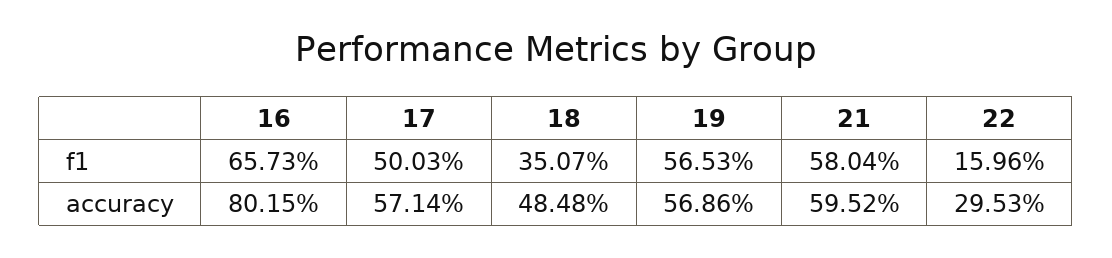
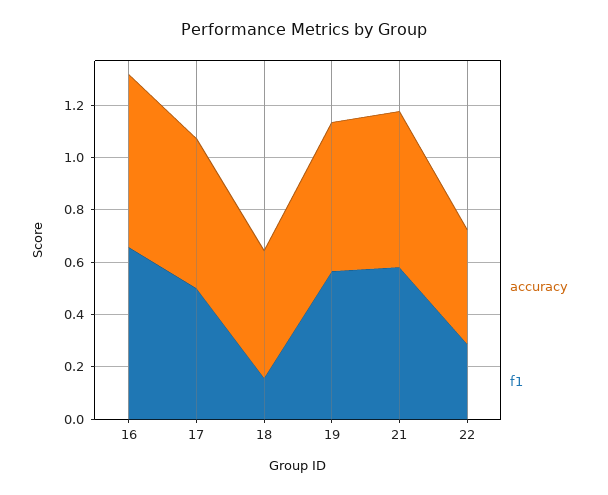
f1, 18: 0.3507 -> 0.15
f1, 22: 0.1596 -> 0.3
accuracy, 16: 0.8015 -> 0.65
accuracy, 22: 0.2953 -> 0.45

